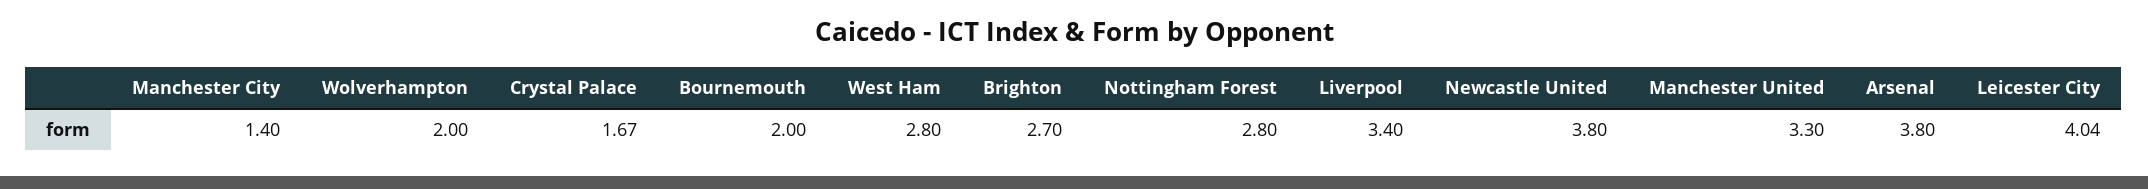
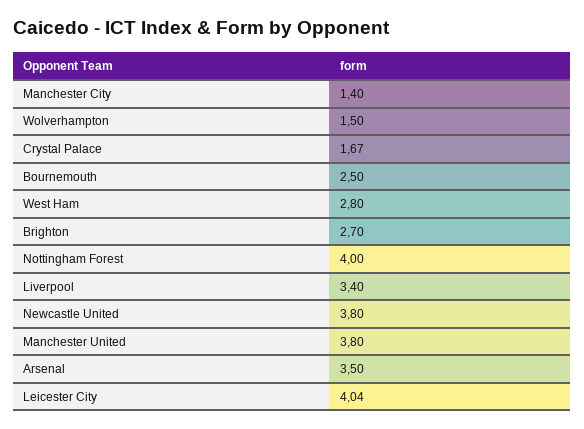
Wolverhampton: 2 -> 1.5
Bournemouth: 2 -> 2.5
Nottingham Forest: 2.8 -> 4
Manchester United: 3.3 -> 3.8
Arsenal: 3.8 -> 3.5

